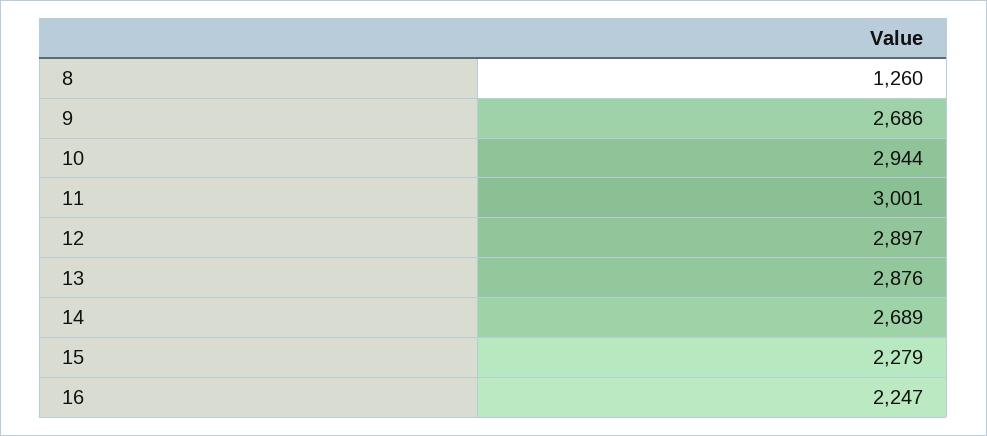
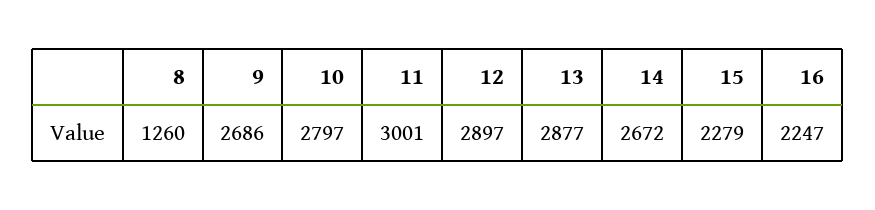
10: 2944 -> 2797
13: 2876 -> 2877
14: 2689 -> 2672

